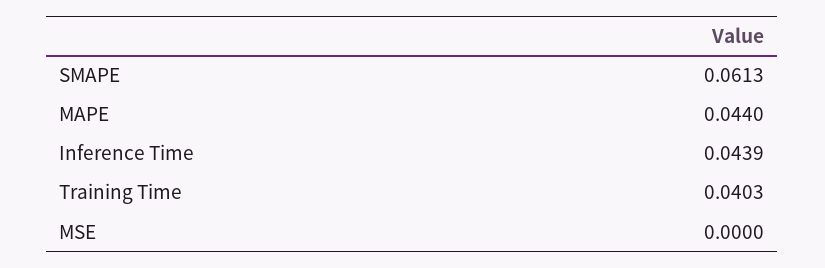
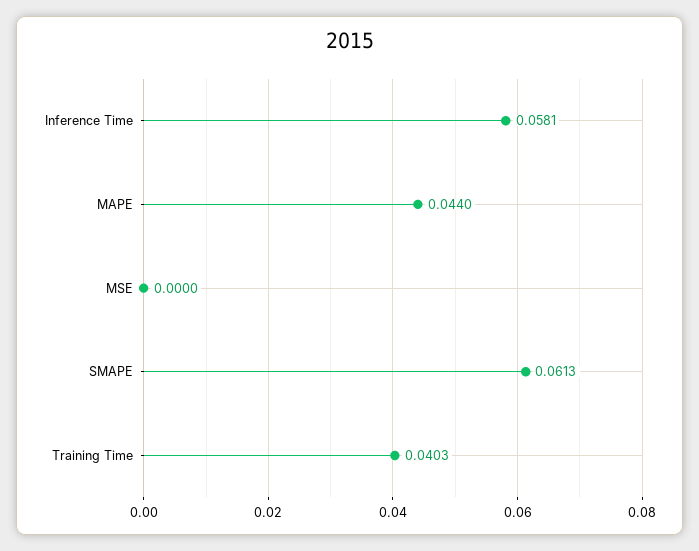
Inference Time: 0.0439 -> 0.0581

